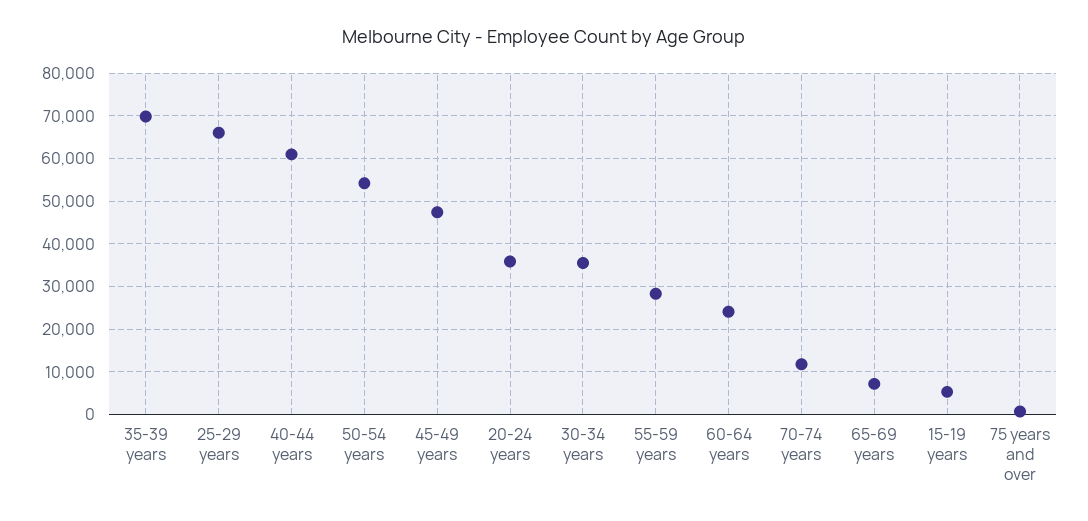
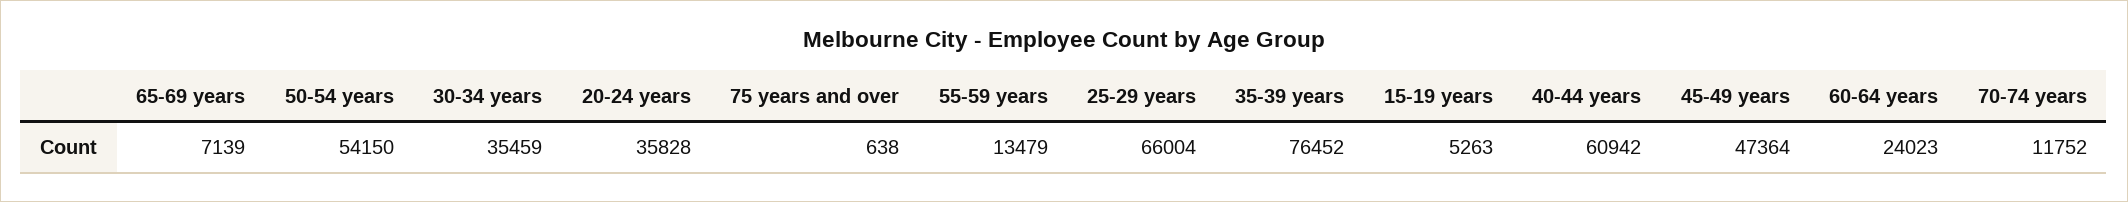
35-39 years: 70000 -> 76452
55-59 years: 28000 -> 13479

